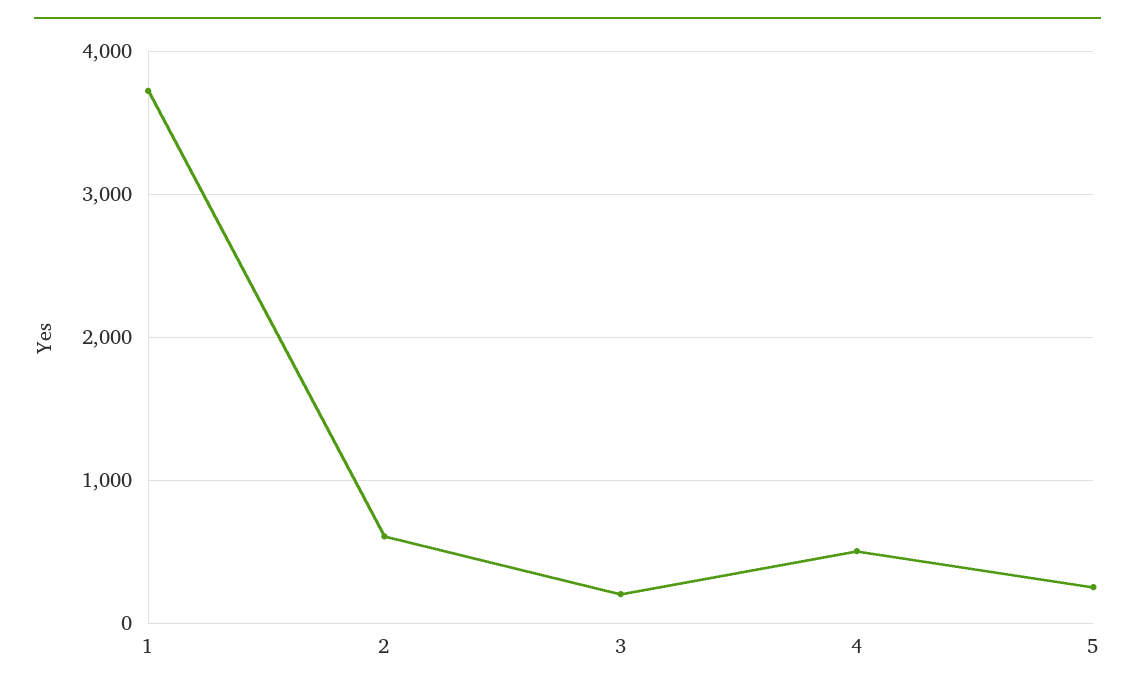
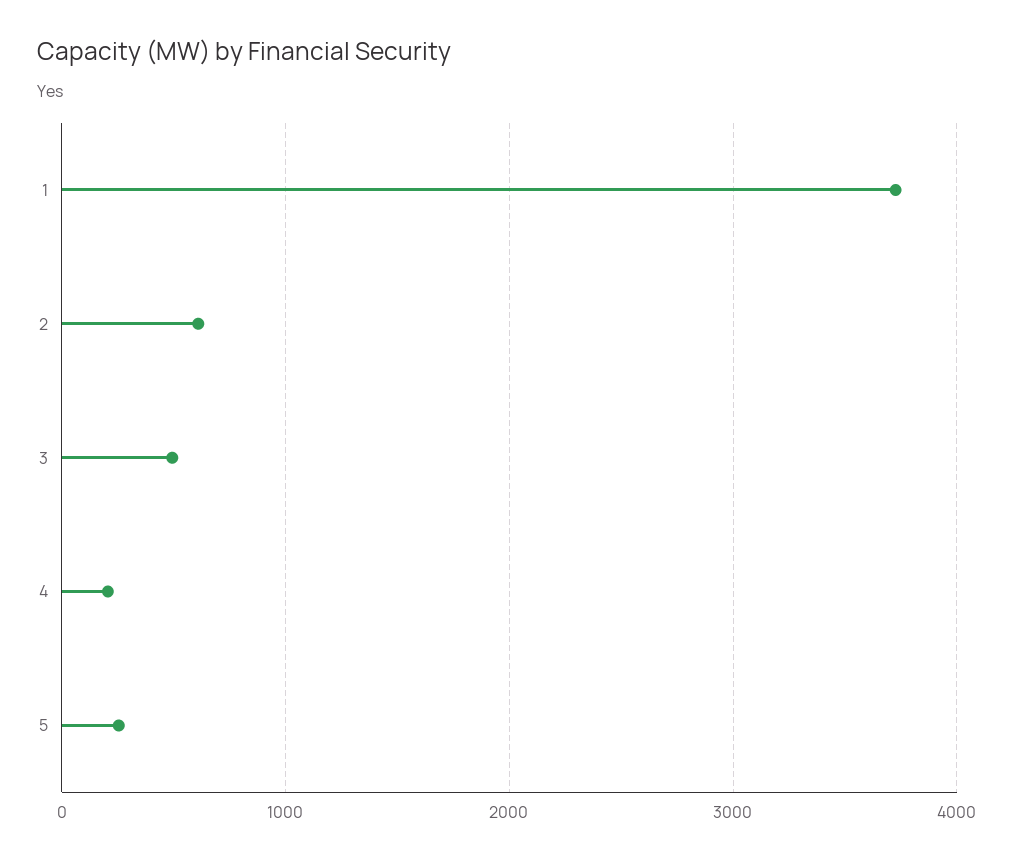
3: 200 -> 500
4: 500 -> 200

